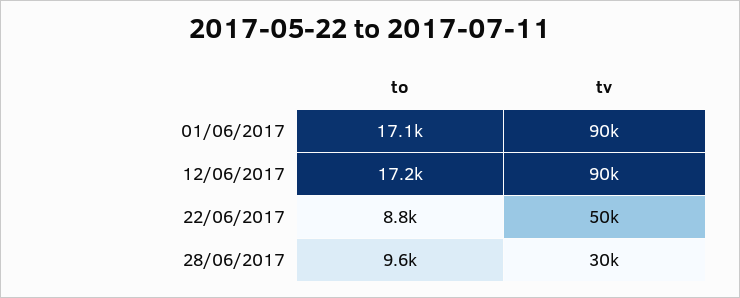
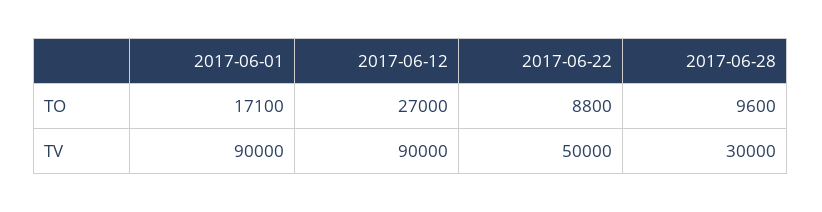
to, 12/06/2017: 17200 -> 27000

